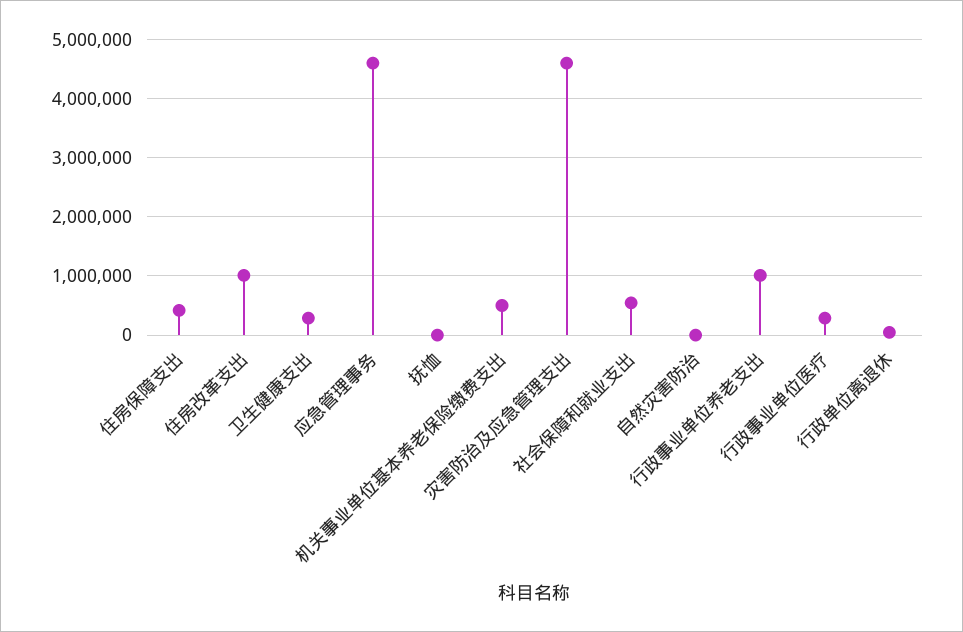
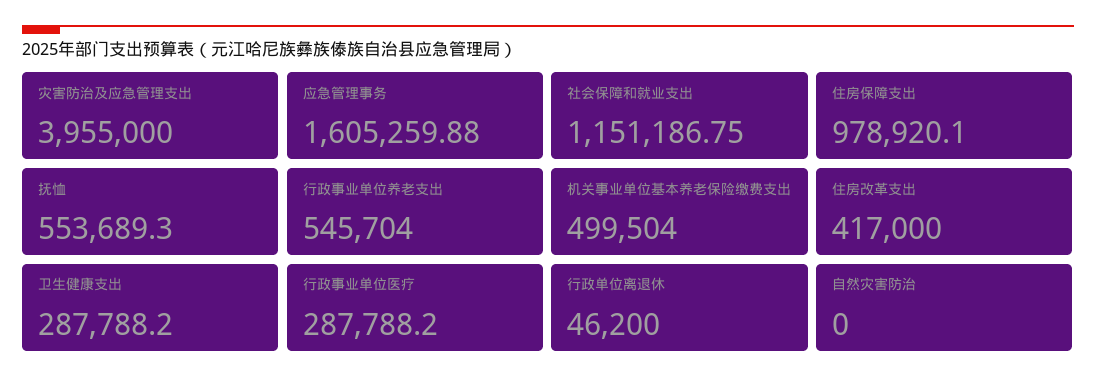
住房保障支出: 400000 -> 978920.1
住房改革支出: 1000000 -> 417000
应急管理事务: 4600000 -> 1605259.88
抚恤: 0 -> 553689.3
灾害防治及应急管理支出: 4600000 -> 3955000
社会保障和就业支出: 600000 -> 1151186.75
行政事业单位养老支出: 1000000 -> 545704

